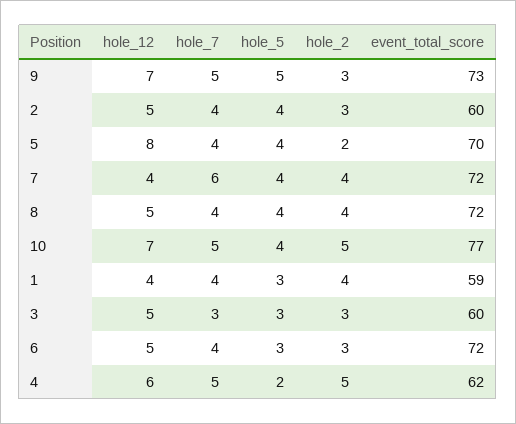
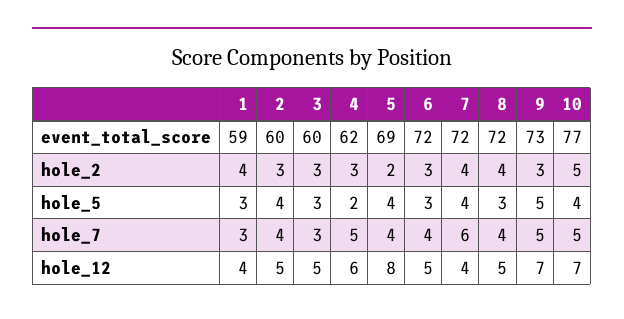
event_total_score, 5: 70 -> 69
hole_5, 8: 4 -> 3
hole_7, 1: 4 -> 3
hole_2, 4: 5 -> 3

